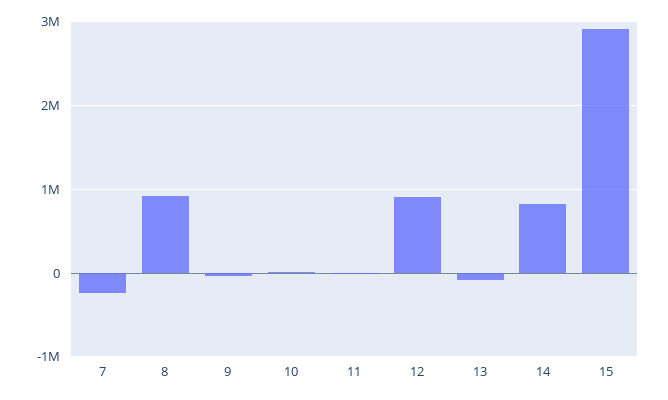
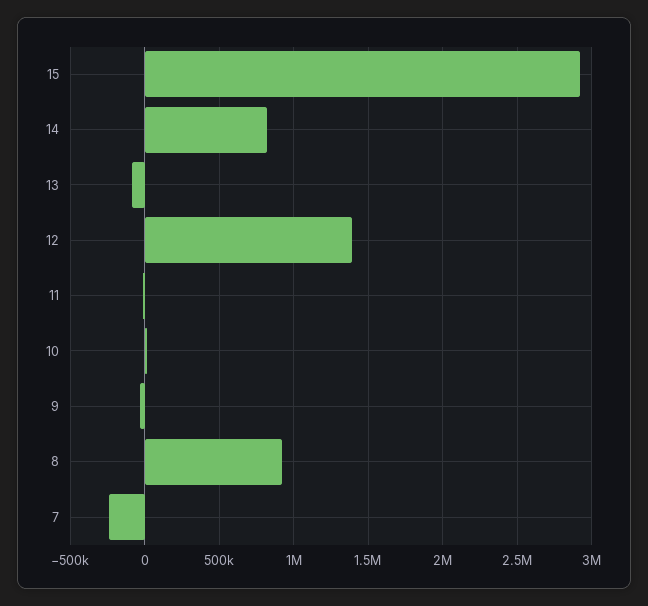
12: 900000 -> 1400000

